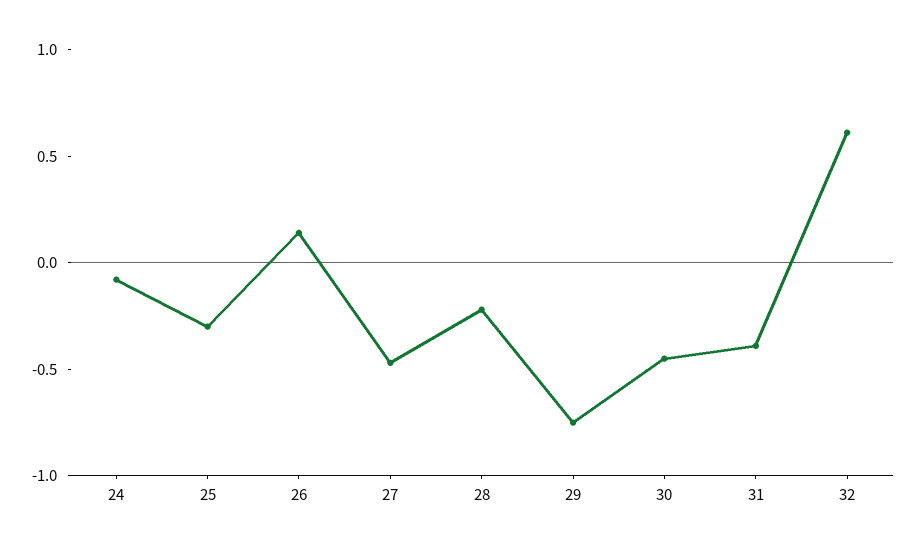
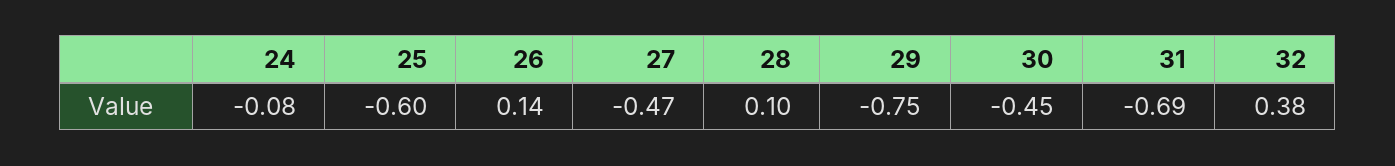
25: -0.3 -> -0.6
28: -0.2 -> 0.1
31: -0.4 -> -0.69
32: 0.6 -> 0.38

